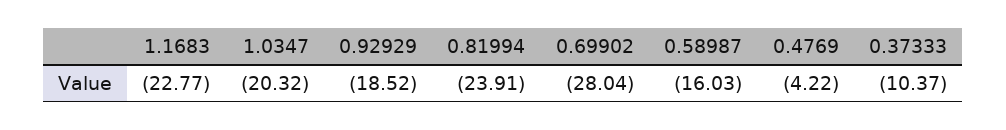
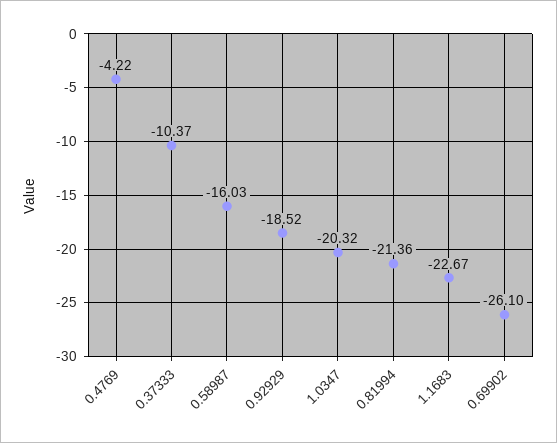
1.1683: -22.77 -> -22.67
0.81994: -23.91 -> -21.36
0.69902: -28.04 -> -26.1

